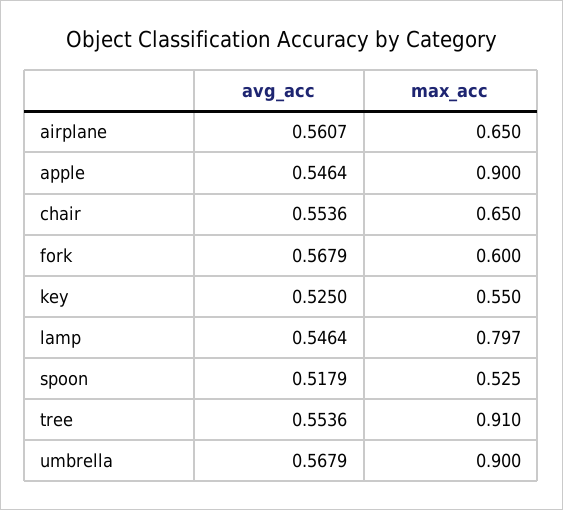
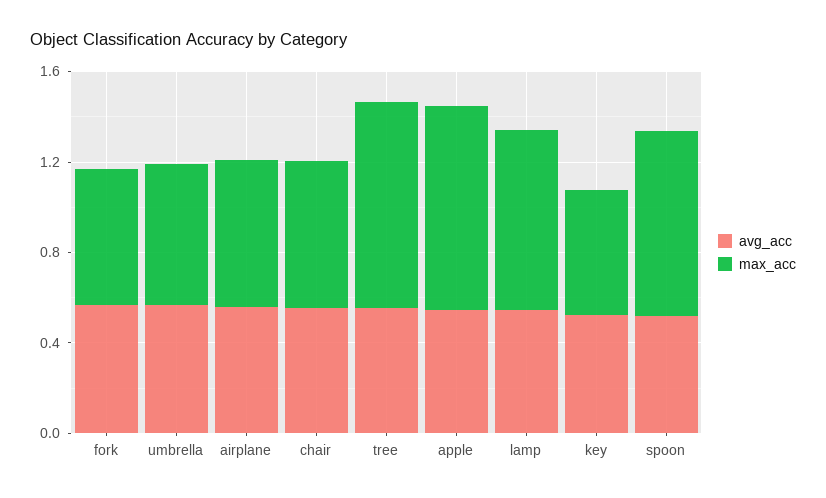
max_acc, spoon: 0.525 -> 0.8
max_acc, umbrella: 0.9 -> 0.6

